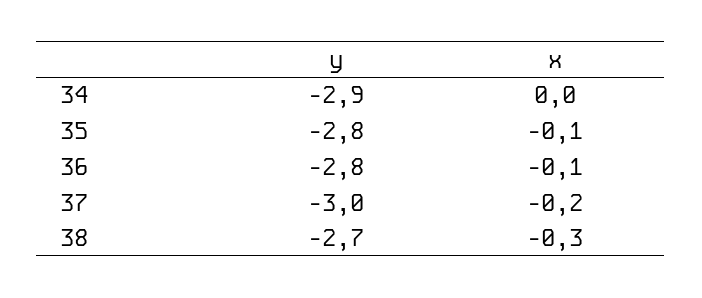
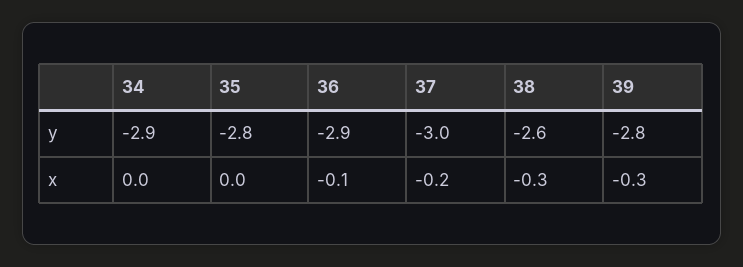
x, 35: -0.1 -> 0
y, 36: -2.8 -> -2.9
y, 38: -2.7 -> -2.6
y, 39: none -> -2.8
x, 39: none -> -0.3

